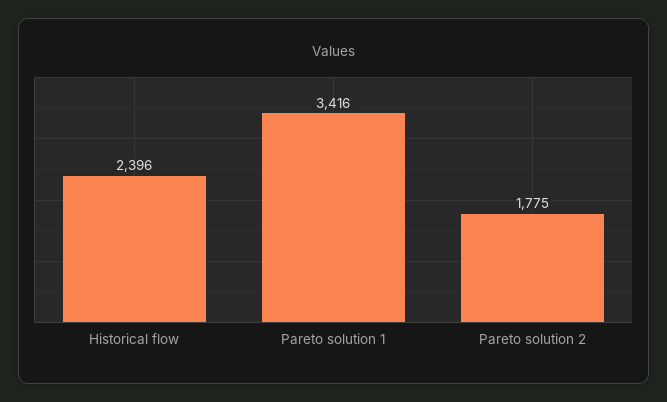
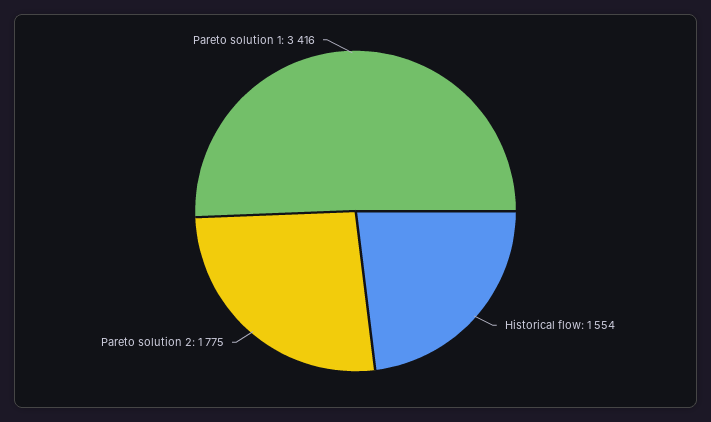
Historical flow: 2396 -> 1554

